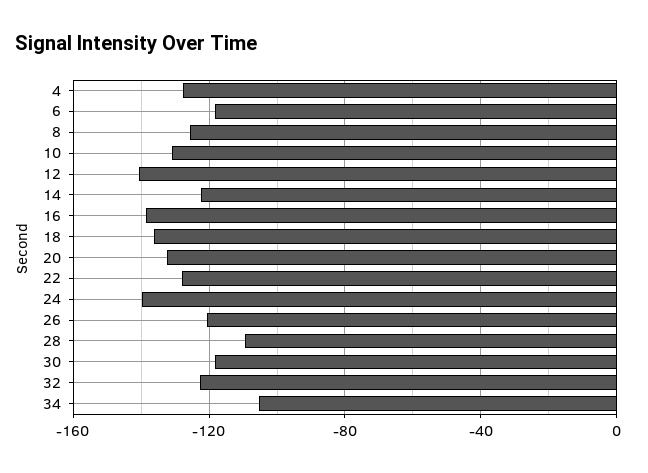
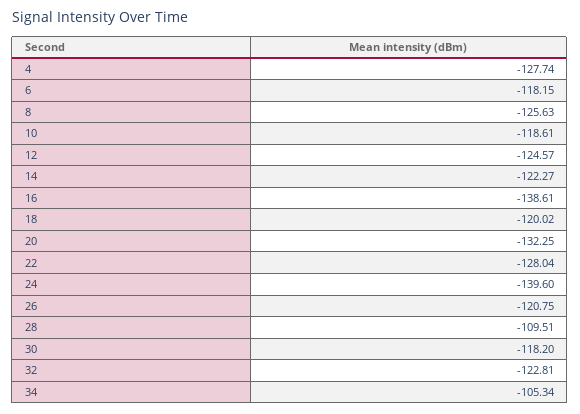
10: -130 -> -118.61
12: -140 -> -124.57
18: -135 -> -120.02

